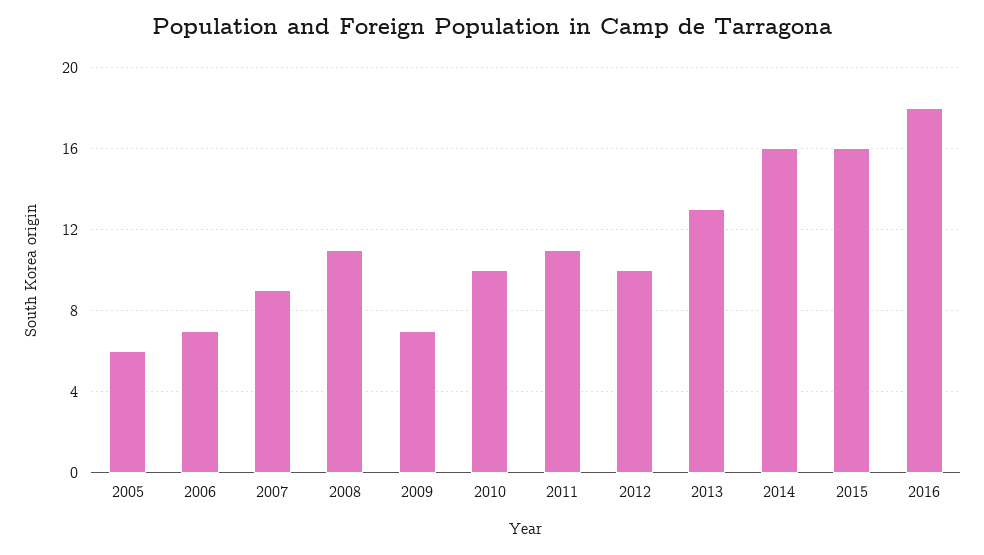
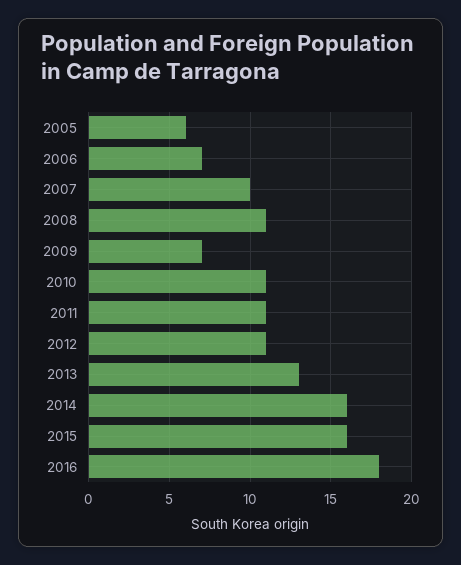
2007: 9 -> 10
2010: 10 -> 11
2012: 10 -> 11

